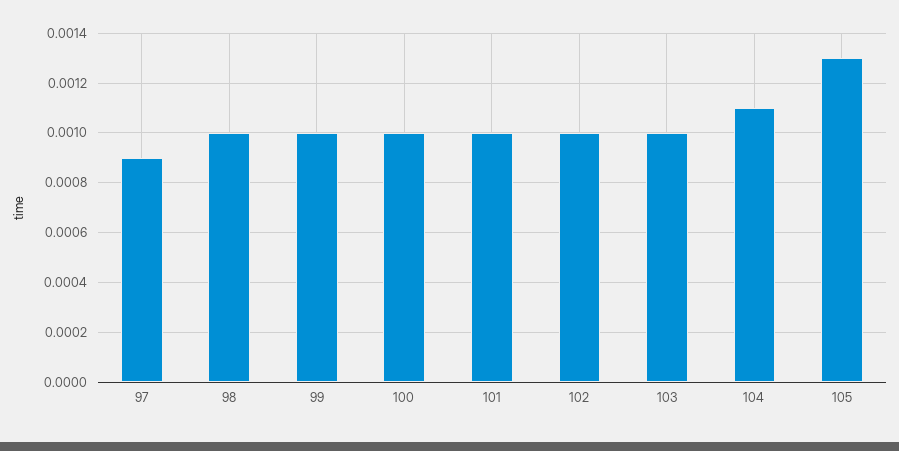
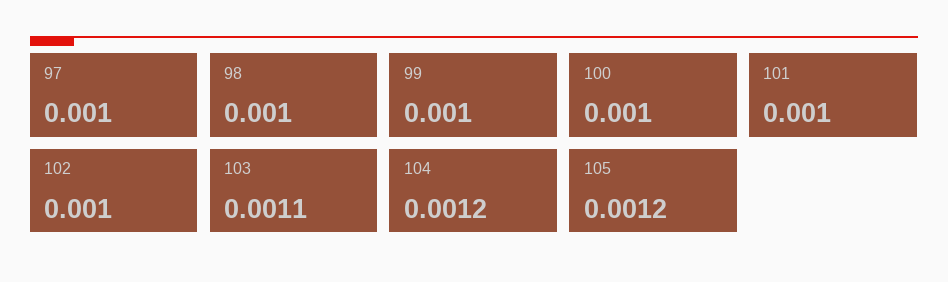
97: 0.0009 -> 0.001
103: 0.001 -> 0.0011
104: 0.0011 -> 0.0012
105: 0.0013 -> 0.0012

